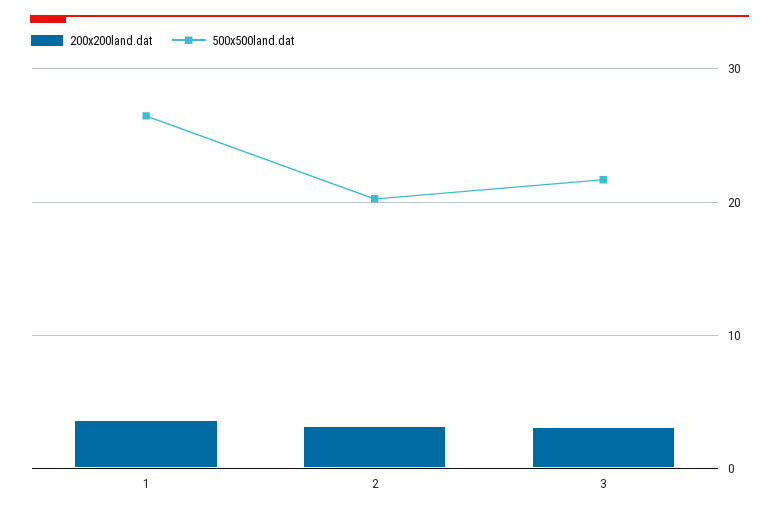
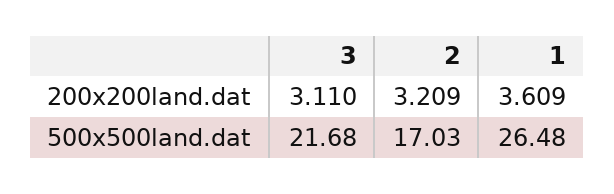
500x500land.dat, 2: 20 -> 17.03

